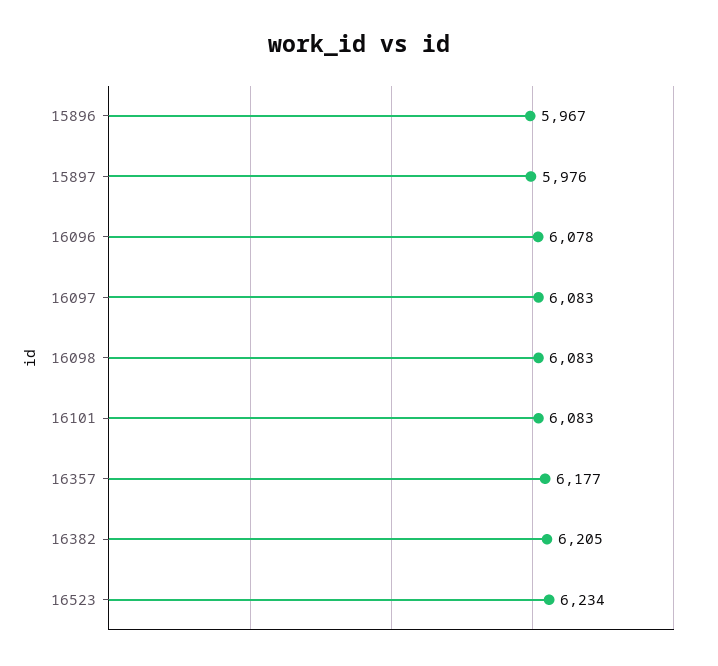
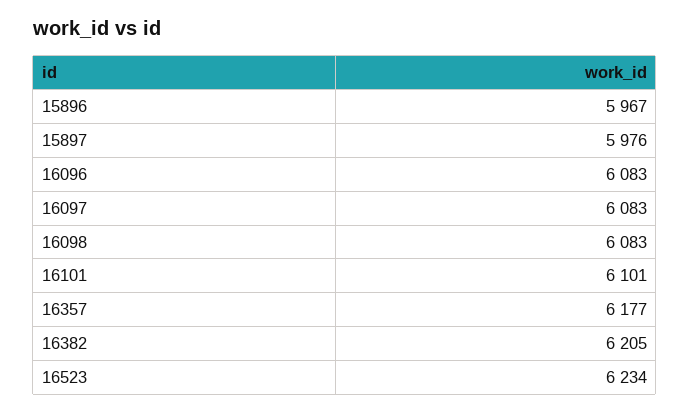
16096: 6078 -> 6083
16101: 6083 -> 6101

